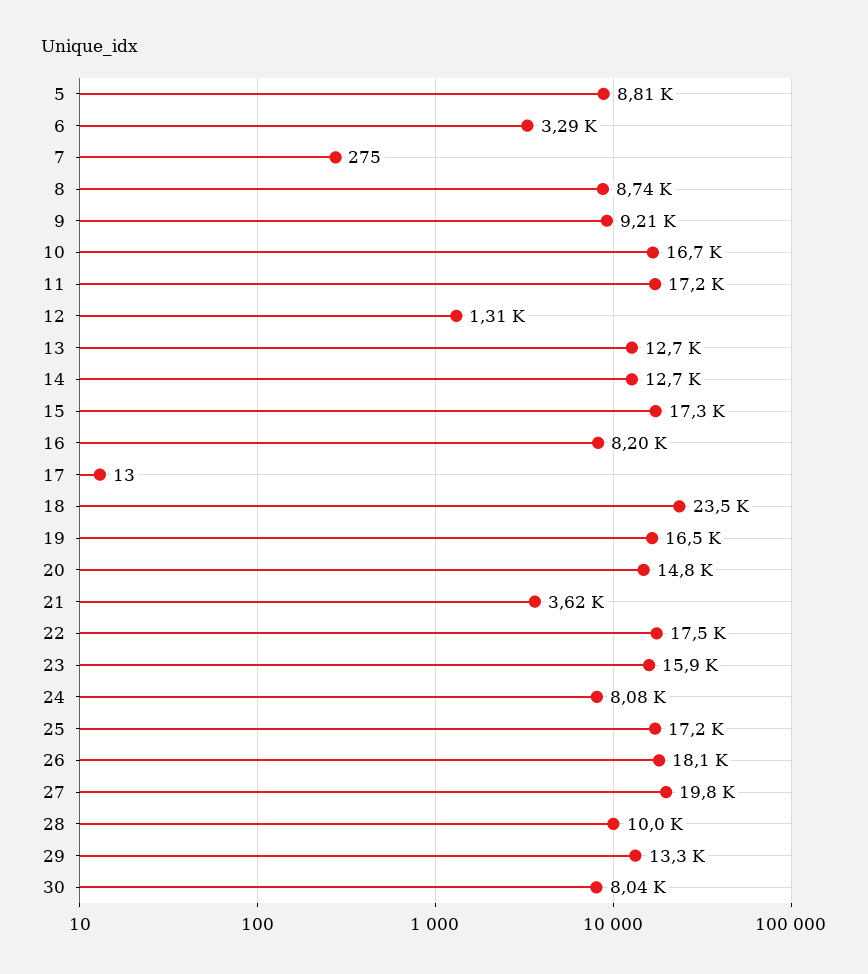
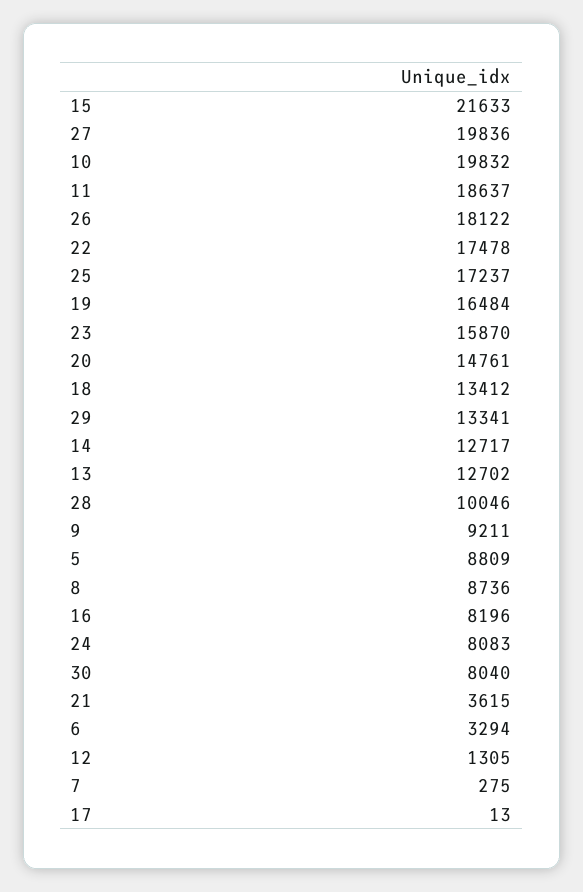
10: 16700 -> 19832
11: 17200 -> 18637
15: 17300 -> 21633
18: 23500 -> 13412

